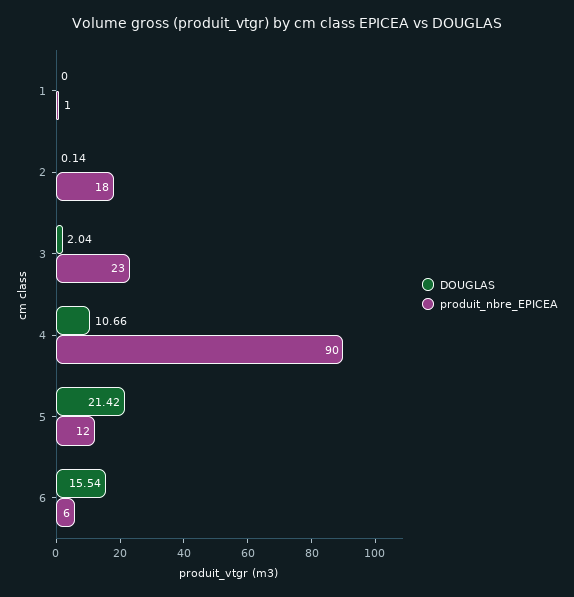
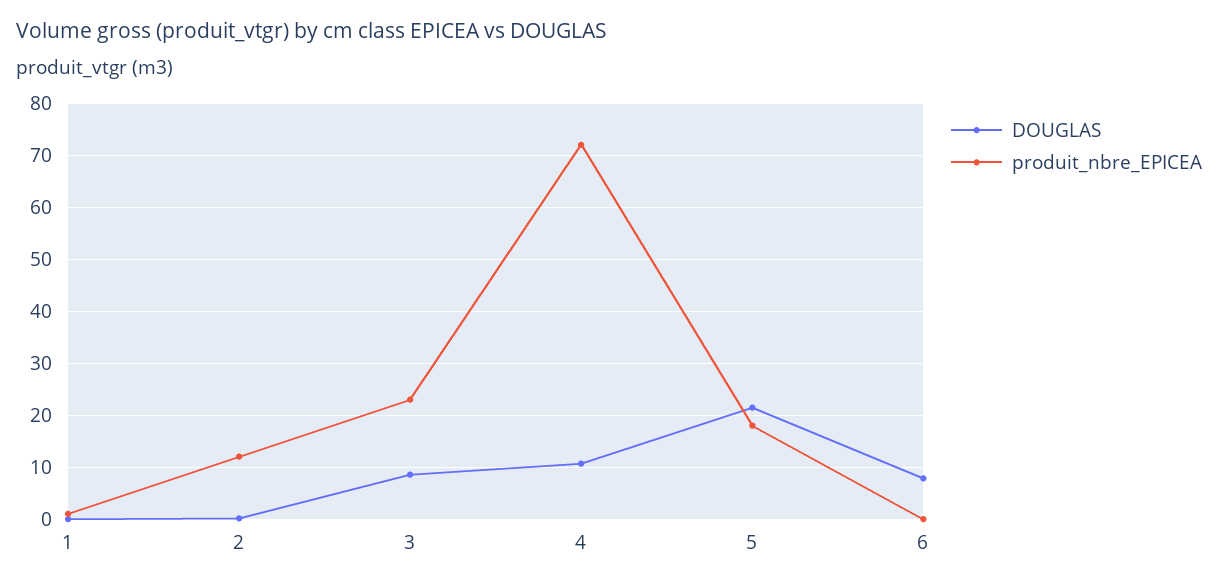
produit_nbre_EPICEA, 2: 18 -> 12
DOUGLAS, 3: 2.04 -> 8
produit_nbre_EPICEA, 4: 90 -> 72
produit_nbre_EPICEA, 5: 12 -> 18
DOUGLAS, 6: 15.54 -> 8
produit_nbre_EPICEA, 6: 6 -> 0

